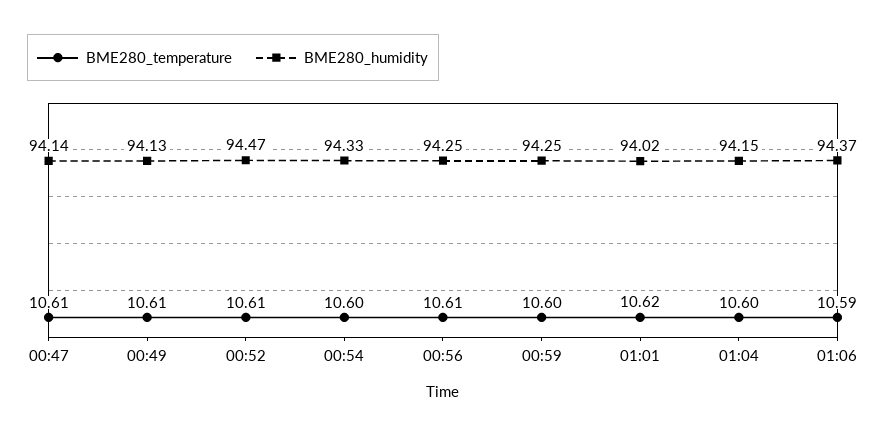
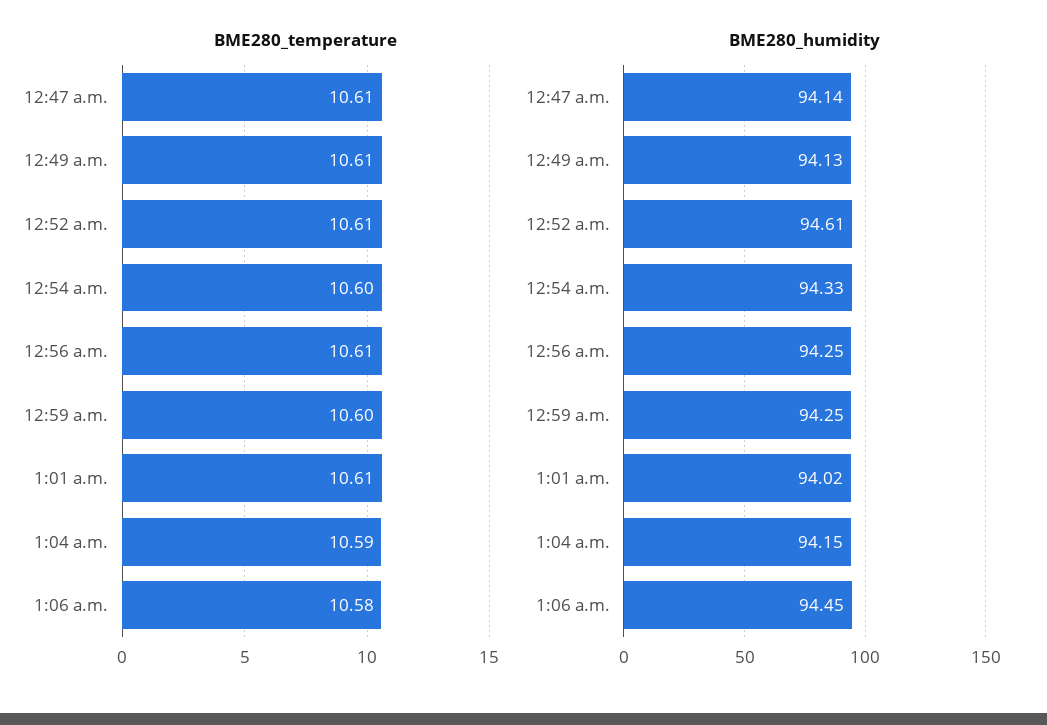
BME280_humidity, 00:52: 94.47 -> 94.61
BME280_temperature, 01:01: 10.62 -> 10.61
BME280_temperature, 01:04: 10.6 -> 10.59
BME280_temperature, 01:06: 10.59 -> 10.58
BME280_humidity, 01:06: 94.37 -> 94.45

